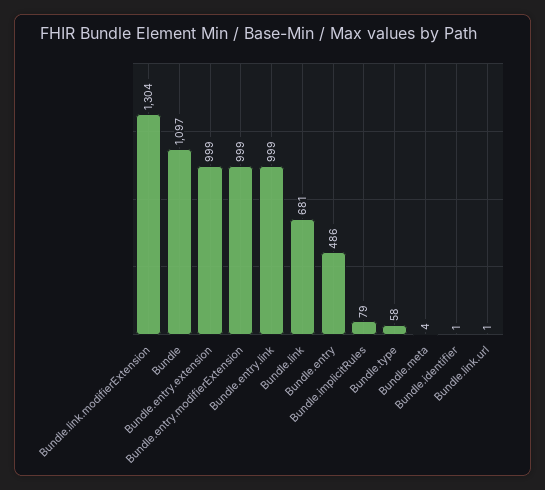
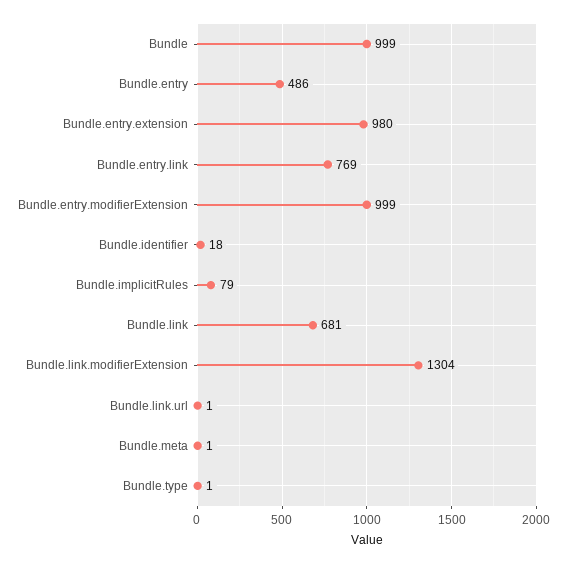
Bundle: 1097 -> 999
Bundle.entry.extension: 999 -> 980
Bundle.entry.link: 999 -> 769
Bundle.type: 58 -> 1
Bundle.meta: 4 -> 1
Bundle.identifier: 1 -> 18

